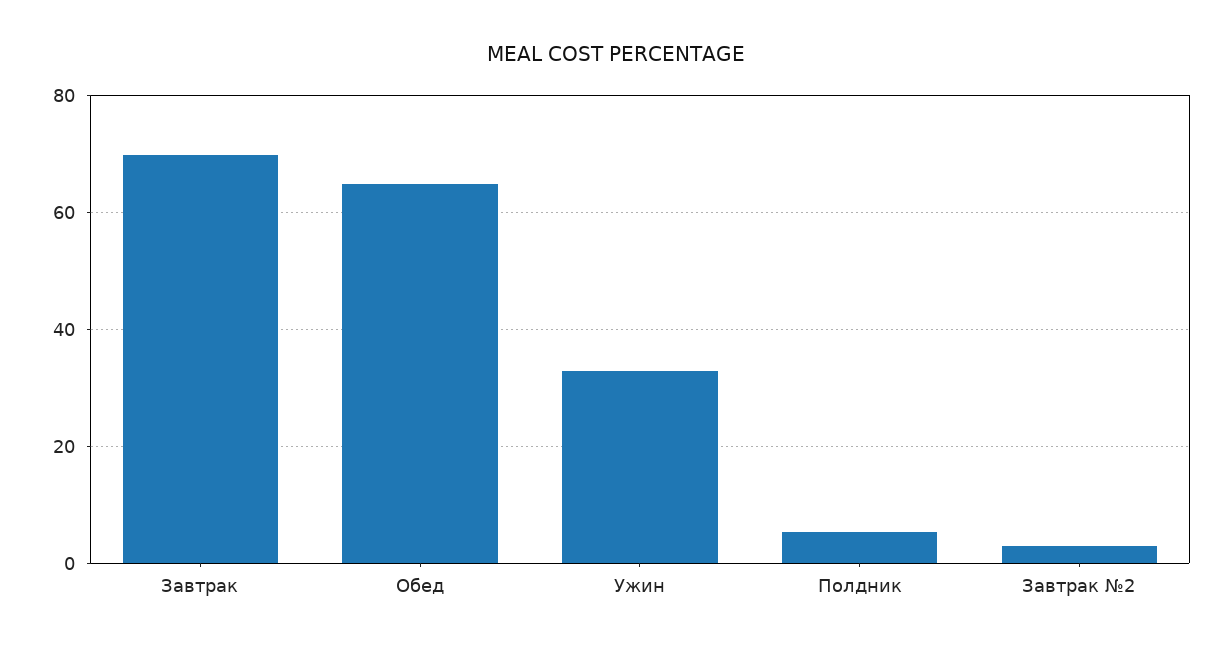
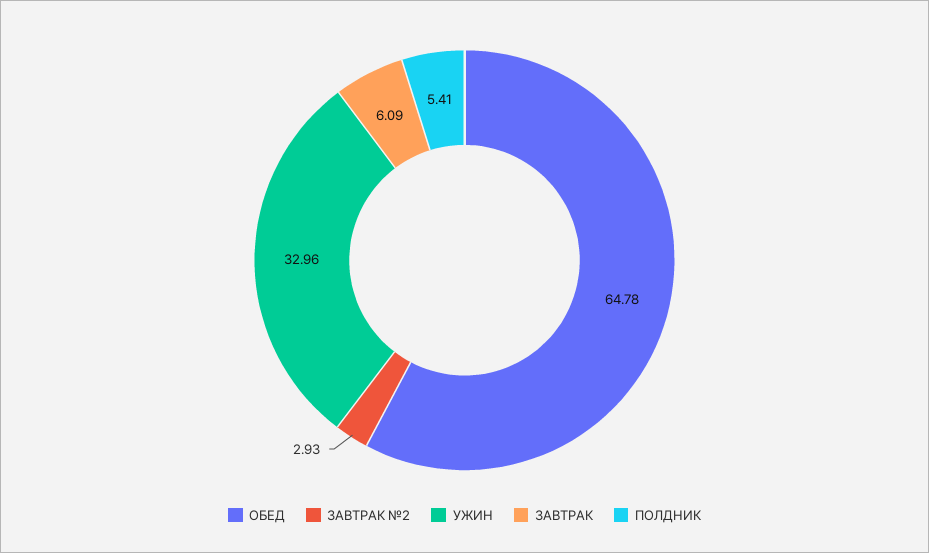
Завтрак: 70 -> 6.09

